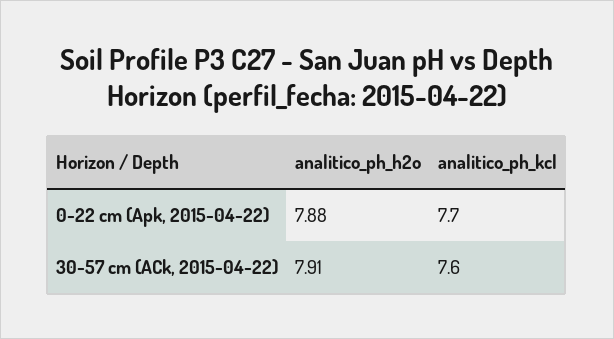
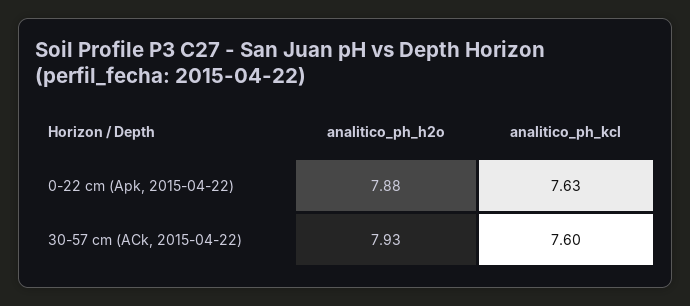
analitico_ph_kcl, 0-22 cm (Apk, 2015-04-22): 7.7 -> 7.63
analitico_ph_h2o, 30-57 cm (ACk, 2015-04-22): 7.91 -> 7.93

